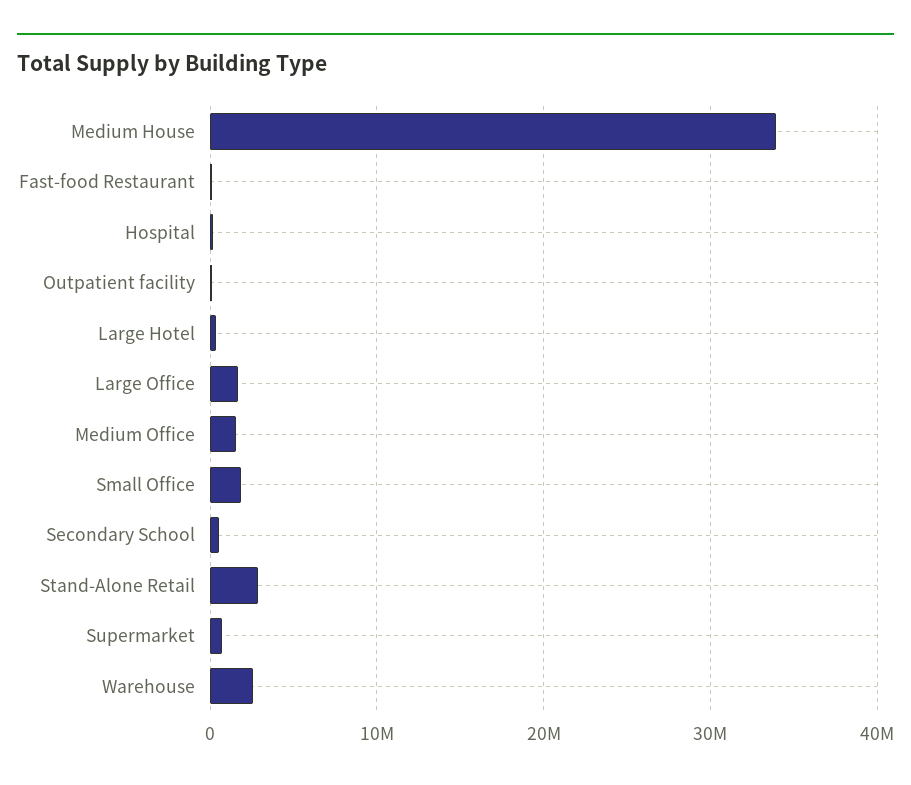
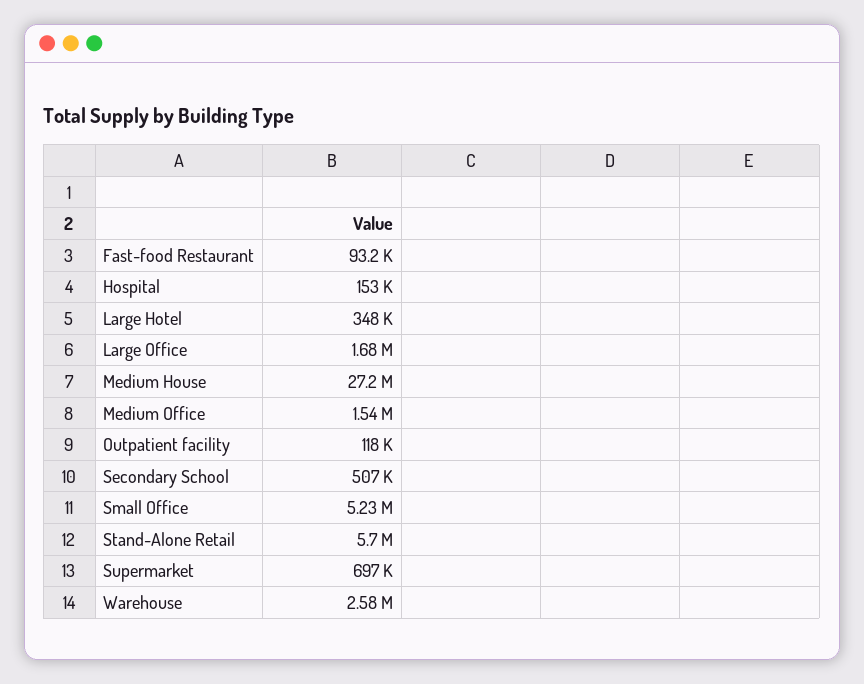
Medium House: 34000000 -> 27200000
Small Office: 2000000 -> 5230000
Stand-Alone Retail: 3000000 -> 5700000

